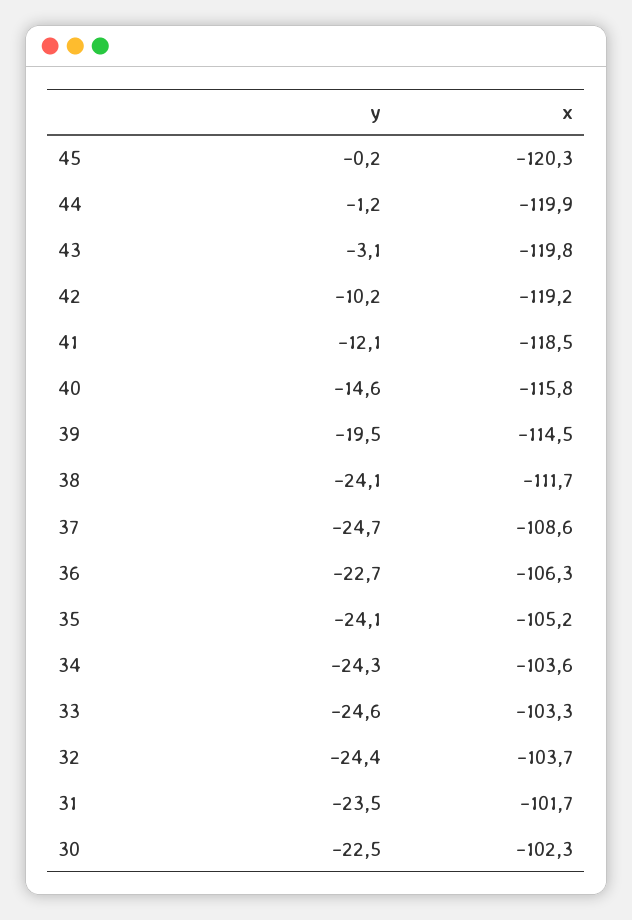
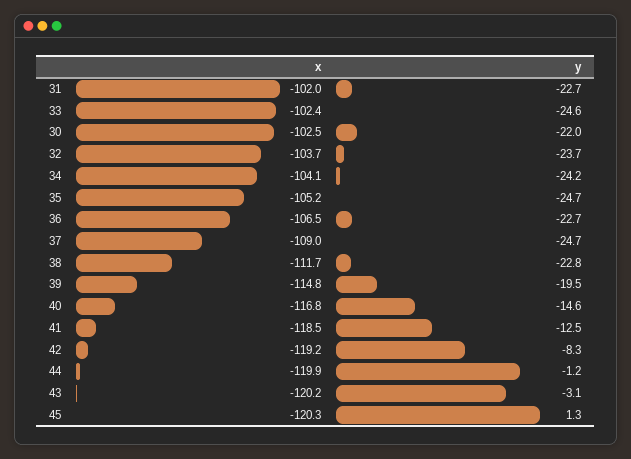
y, 45: -0.2 -> 1.3
x, 43: -119.8 -> -120.2
y, 42: -10.2 -> -8.3
y, 41: -12.1 -> -12.5
x, 40: -115.8 -> -116.8
x, 39: -114.5 -> -114.8
y, 38: -24.1 -> -22.8
x, 37: -108.6 -> -109
x, 36: -106.3 -> -106.5
y, 35: -24.1 -> -24.7
y, 34: -24.3 -> -24.2
x, 34: -103.6 -> -104.1
x, 33: -103.3 -> -102.4
y, 32: -24.4 -> -23.7
y, 31: -23.5 -> -22.7
x, 31: -101.7 -> -102
y, 30: -22.5 -> -22
x, 30: -102.3 -> -102.5

